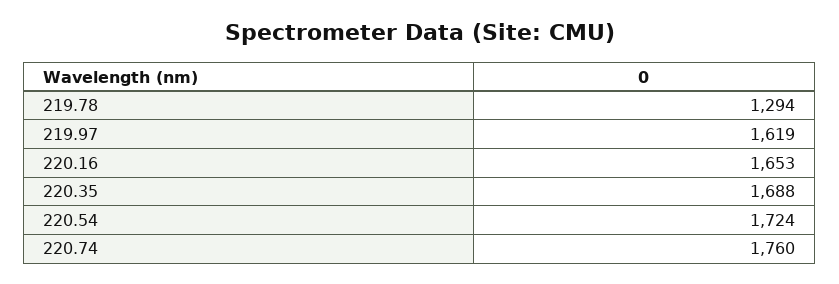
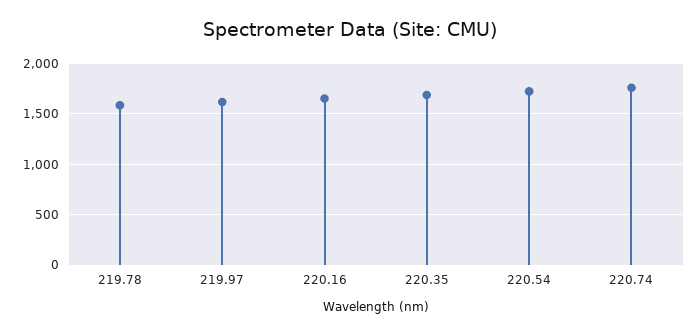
219.78: 1294 -> 1600

